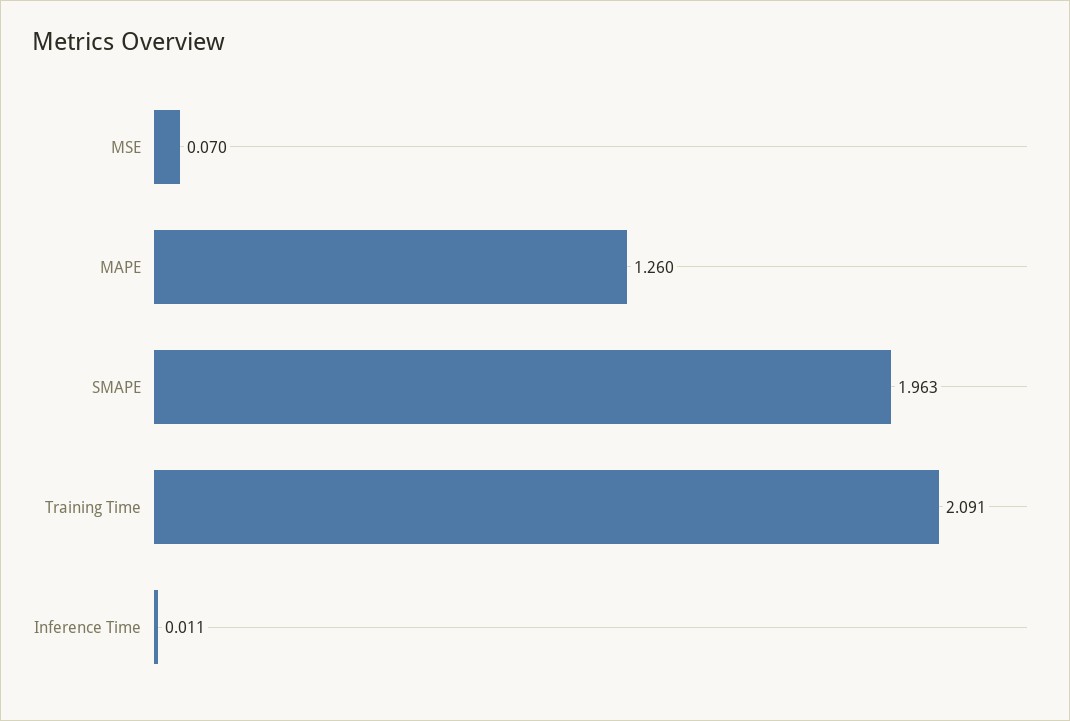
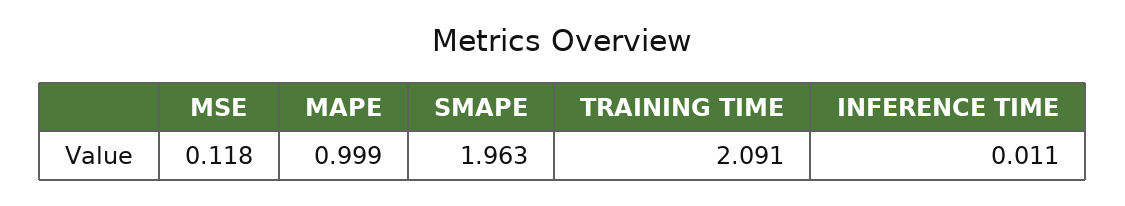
MSE: 0.07 -> 0.118
MAPE: 1.26 -> 0.999

